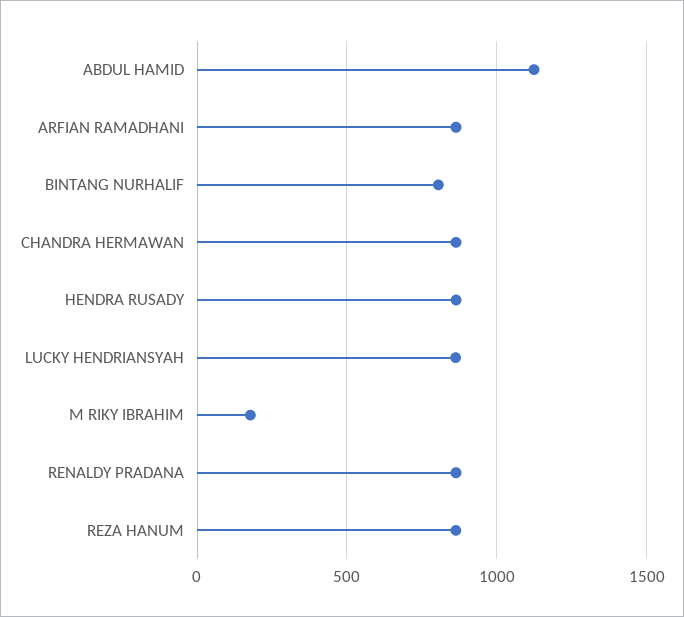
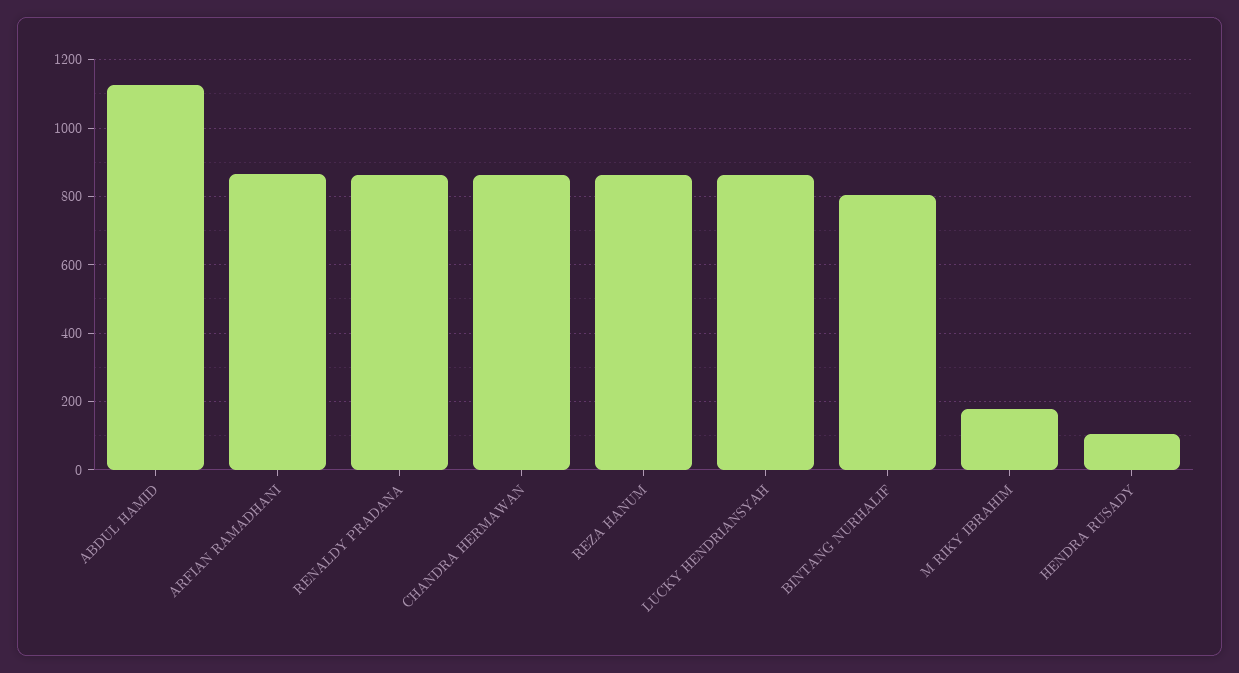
HENDRA RUSADY: 850 -> 100

